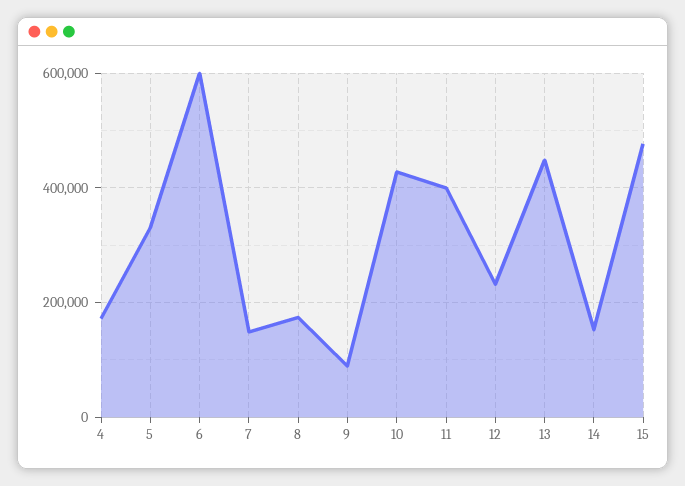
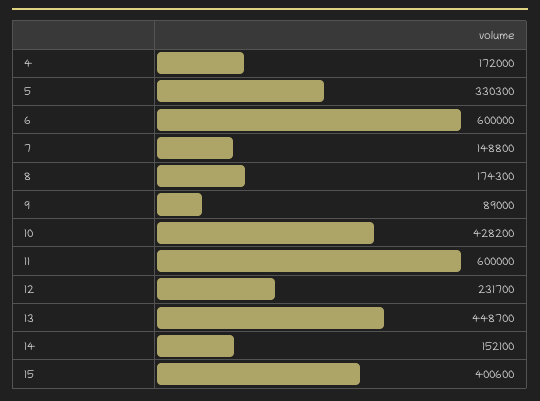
11: 400000 -> 600000
15: 480000 -> 400600

